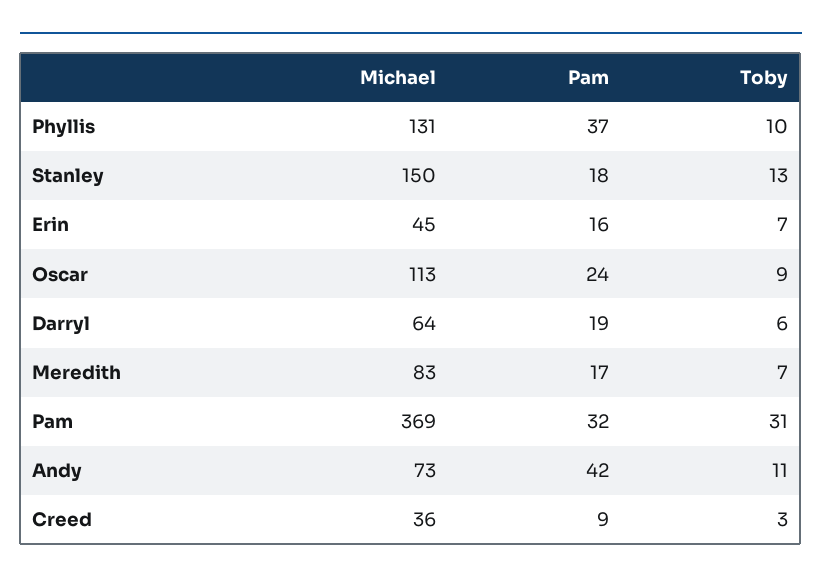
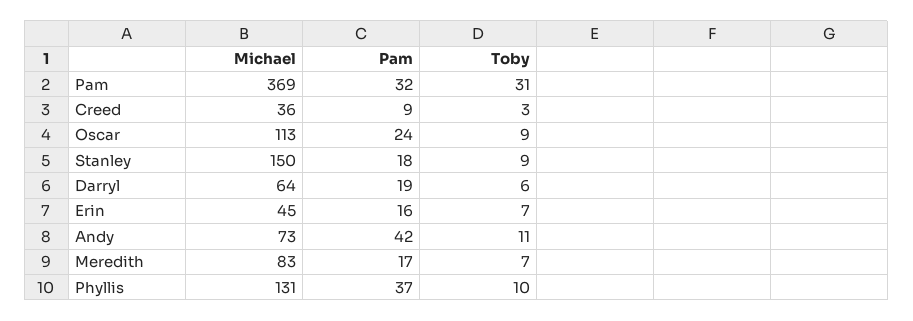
Toby, Stanley: 13 -> 9

